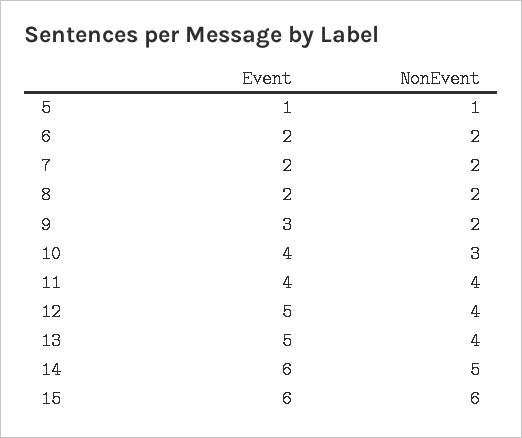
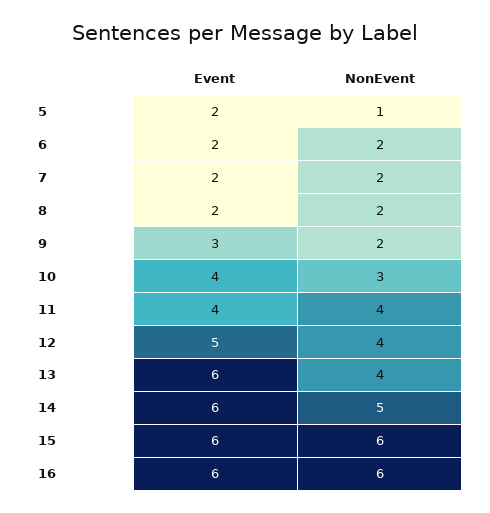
Event, 5: 1 -> 2
Event, 13: 5 -> 6
Event, 16: none -> 6
NonEvent, 16: none -> 6

